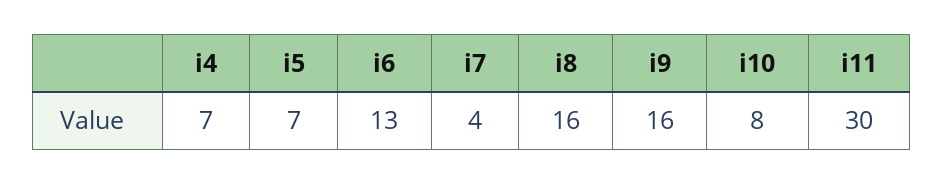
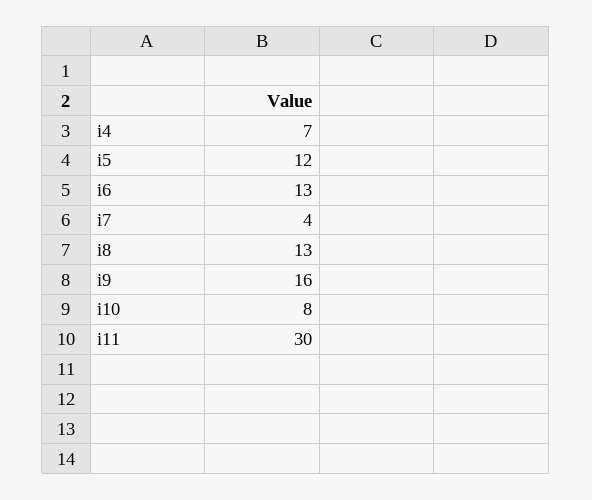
i5: 7 -> 12
i8: 16 -> 13

